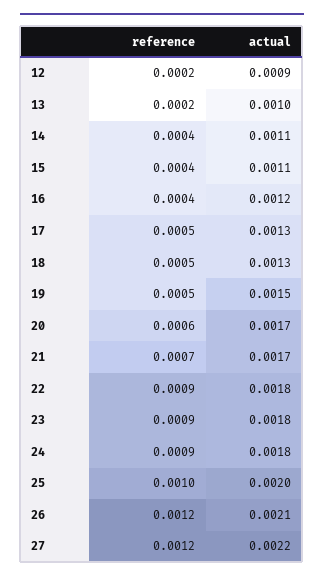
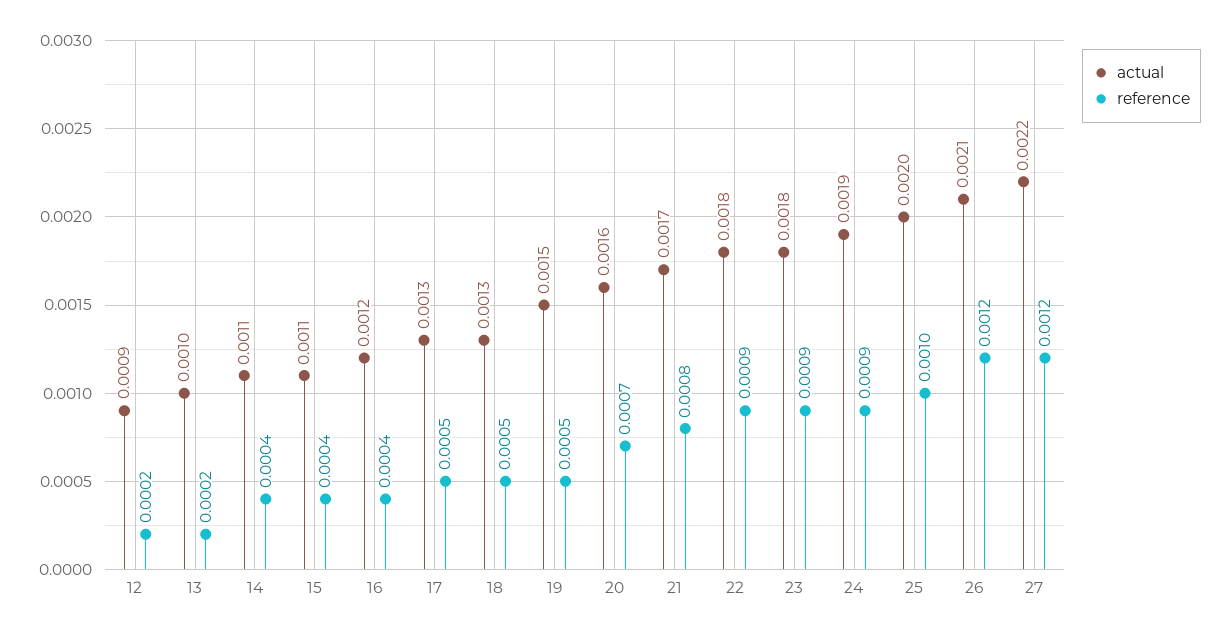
reference, 20: 0.0006 -> 0.0007
actual, 20: 0.0017 -> 0.0016
reference, 21: 0.0007 -> 0.0008
actual, 24: 0.0018 -> 0.0019

